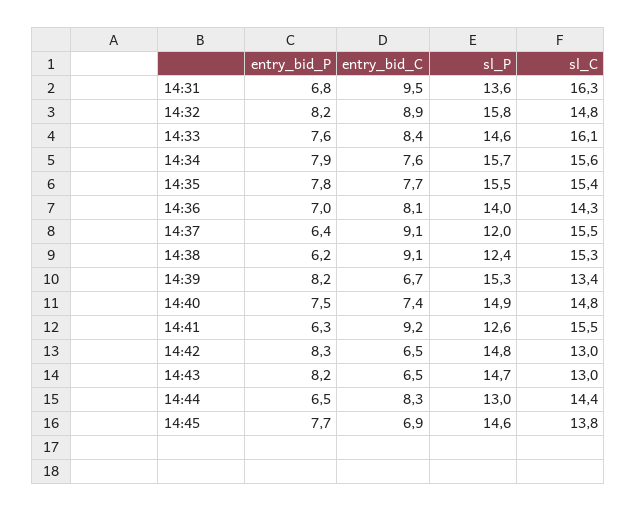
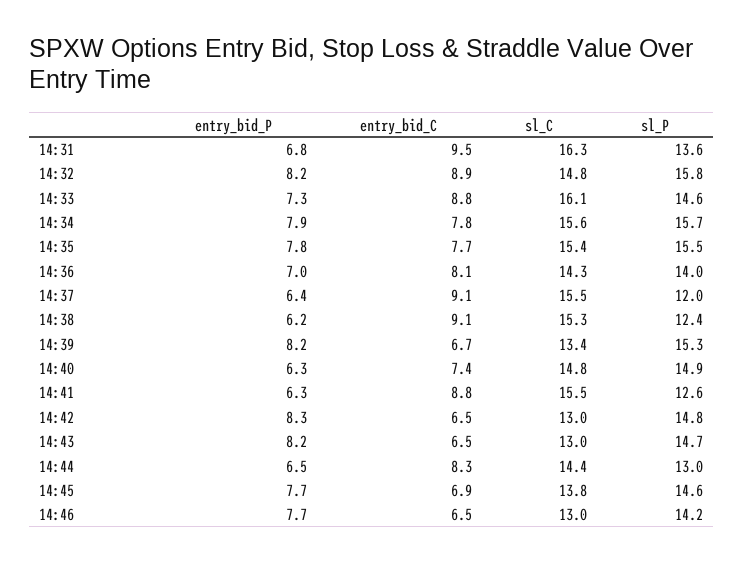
entry_bid_P, 14:33: 7.6 -> 7.3
entry_bid_C, 14:33: 8.4 -> 8.8
entry_bid_C, 14:34: 7.6 -> 7.8
entry_bid_P, 14:40: 7.5 -> 6.3
entry_bid_C, 14:41: 9.2 -> 8.8
entry_bid_P, 14:46: none -> 7.7
entry_bid_C, 14:46: none -> 6.5
sl_C, 14:46: none -> 13
sl_P, 14:46: none -> 14.2

